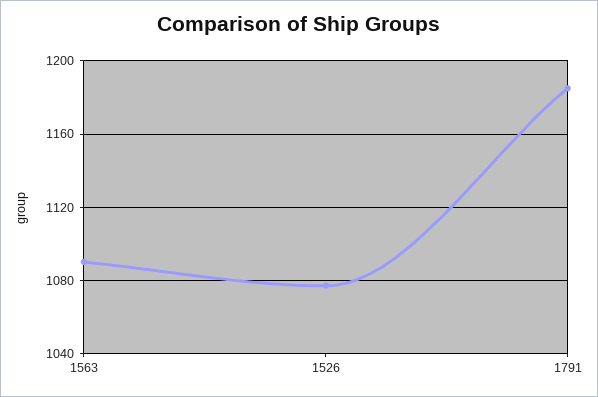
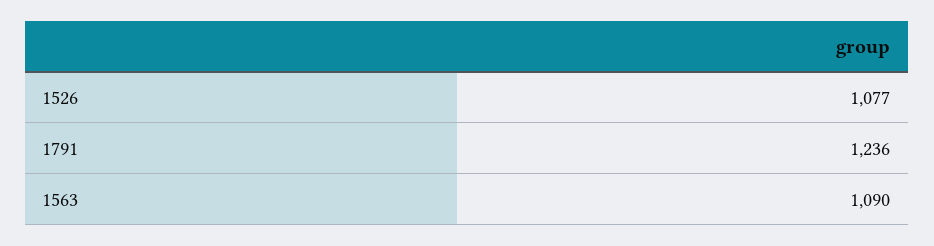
1791: 1185 -> 1236

